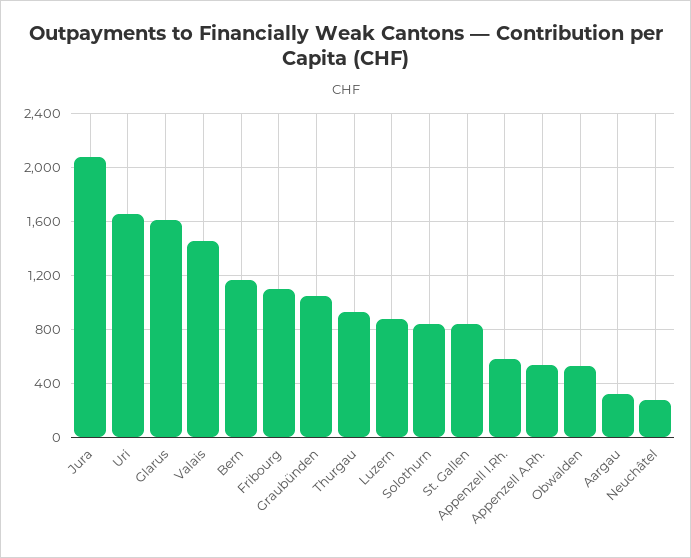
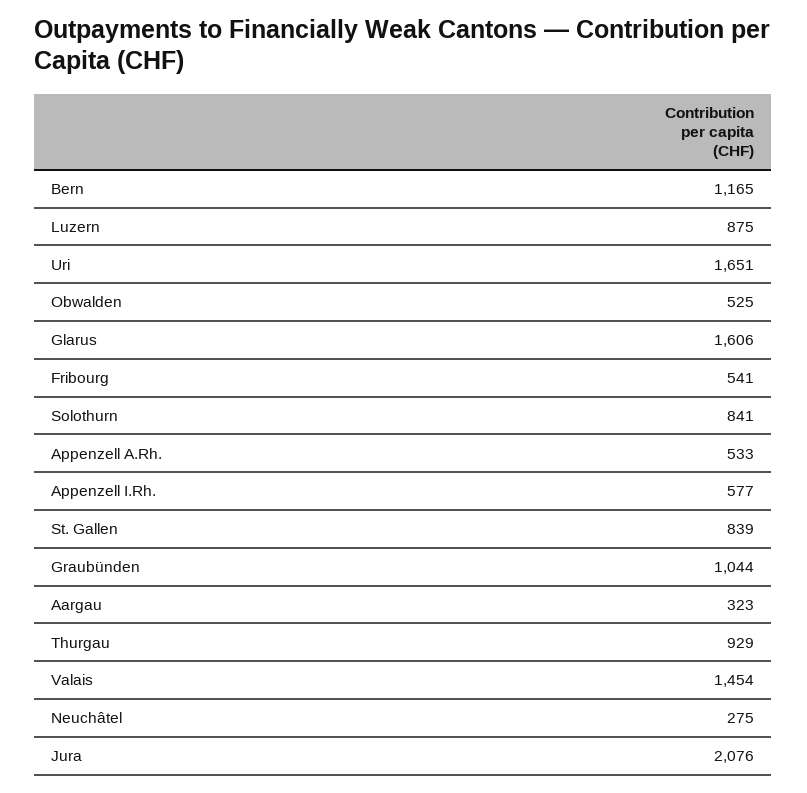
Fribourg: 1100 -> 541

